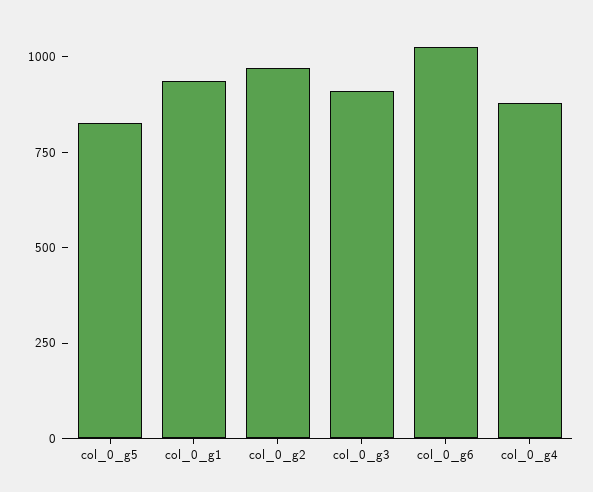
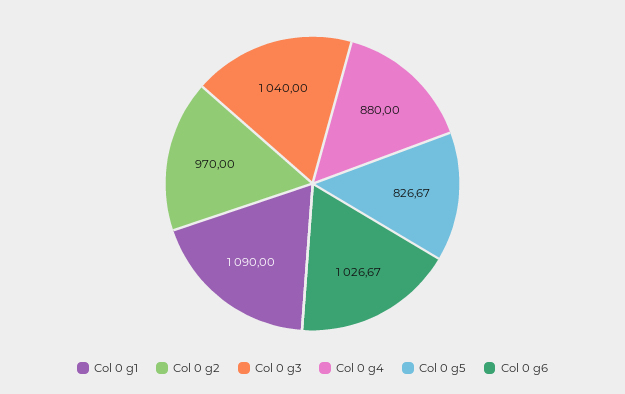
col_0_g1: 950 -> 1090
col_0_g3: 900 -> 1040

